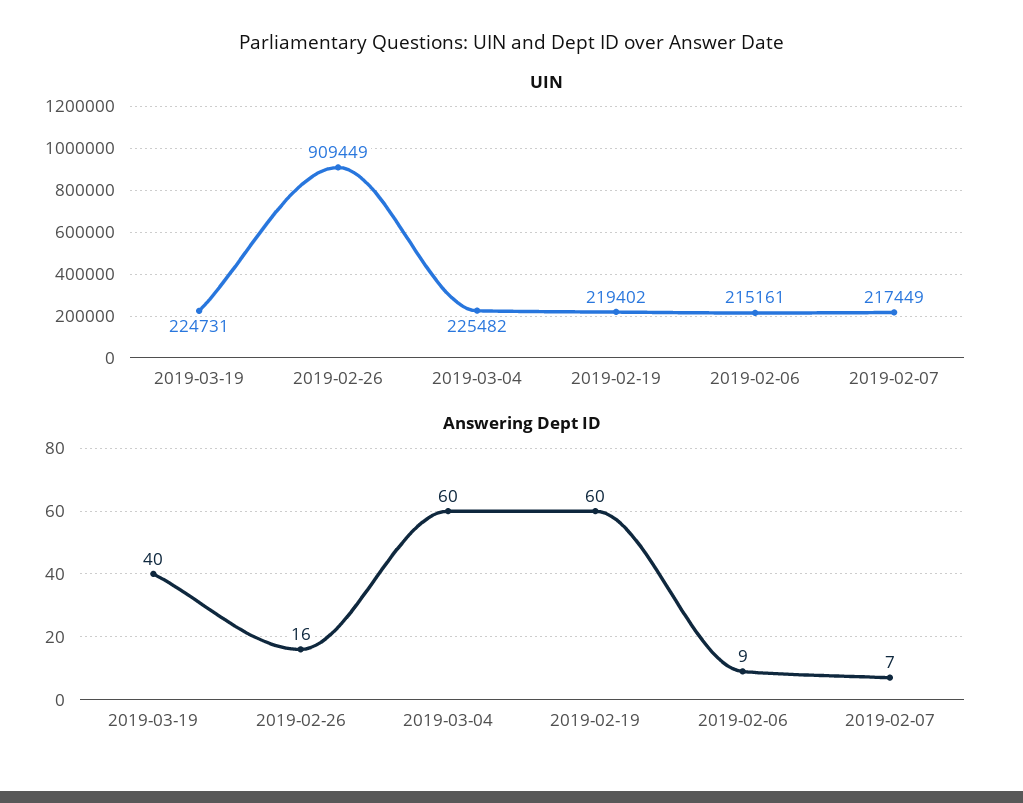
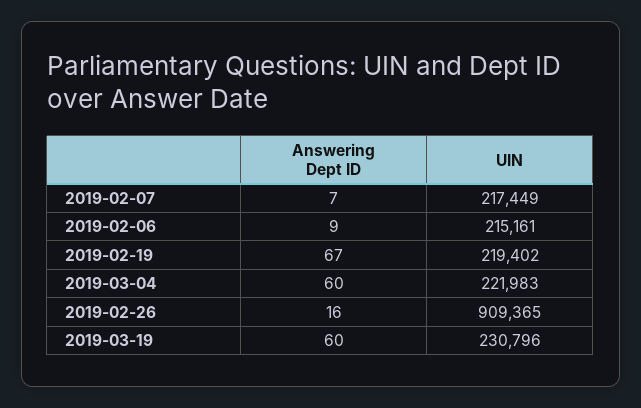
UIN, 2019-03-19: 224731 -> 230796
UIN, 2019-02-26: 909449 -> 909365
UIN, 2019-03-04: 225482 -> 221983
Answering Dept ID, 2019-03-19: 40 -> 60
Answering Dept ID, 2019-02-19: 60 -> 67

